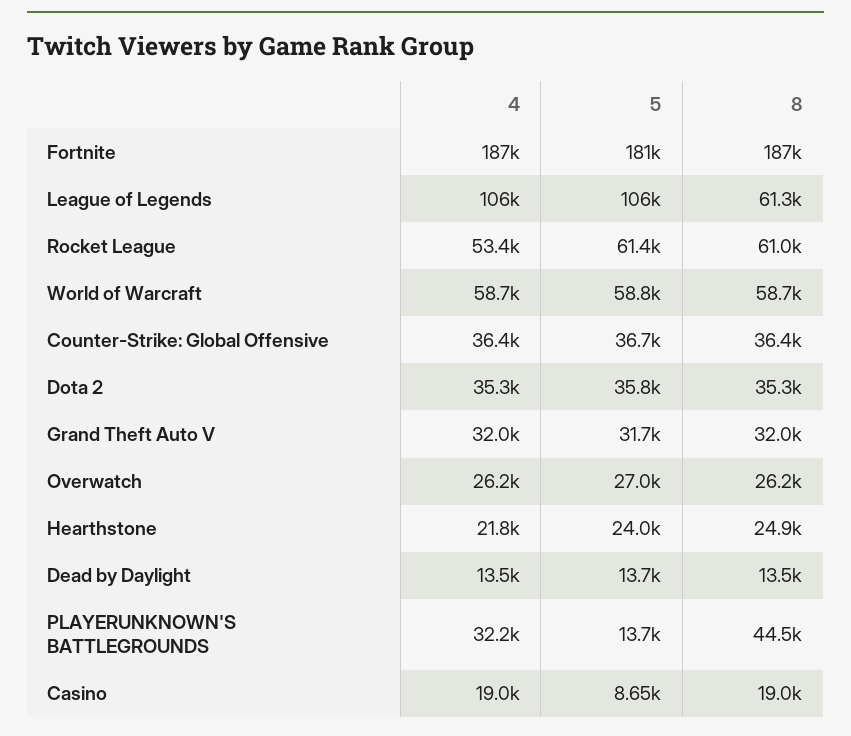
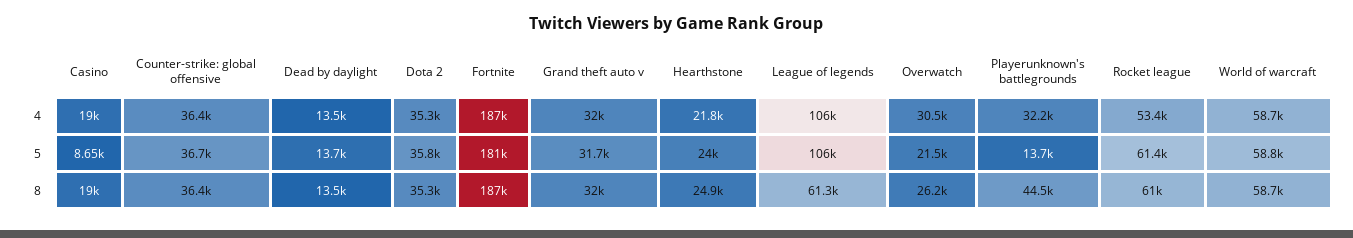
4, Overwatch: 26200 -> 30500
5, Overwatch: 27000 -> 21500

